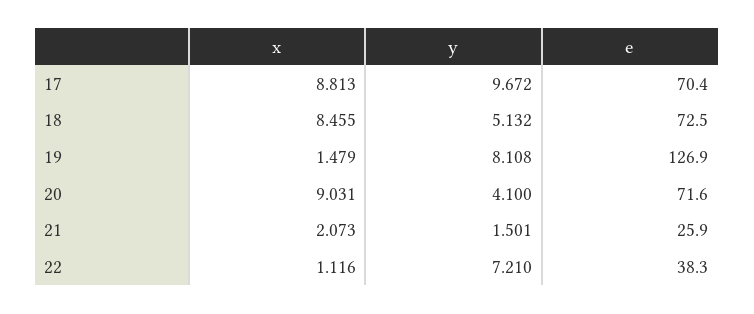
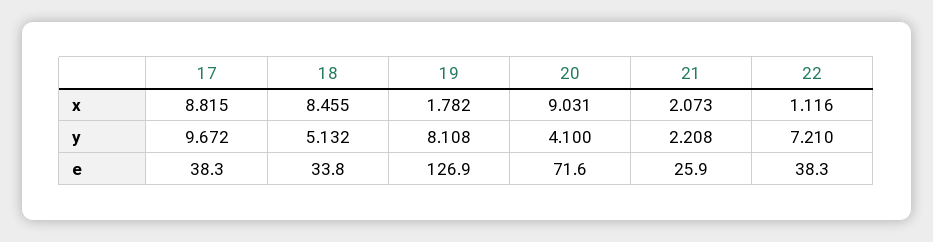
x, 17: 8.813 -> 8.815
e, 17: 70.4 -> 38.3
e, 18: 72.5 -> 33.8
x, 19: 1.479 -> 1.782
y, 21: 1.501 -> 2.208

